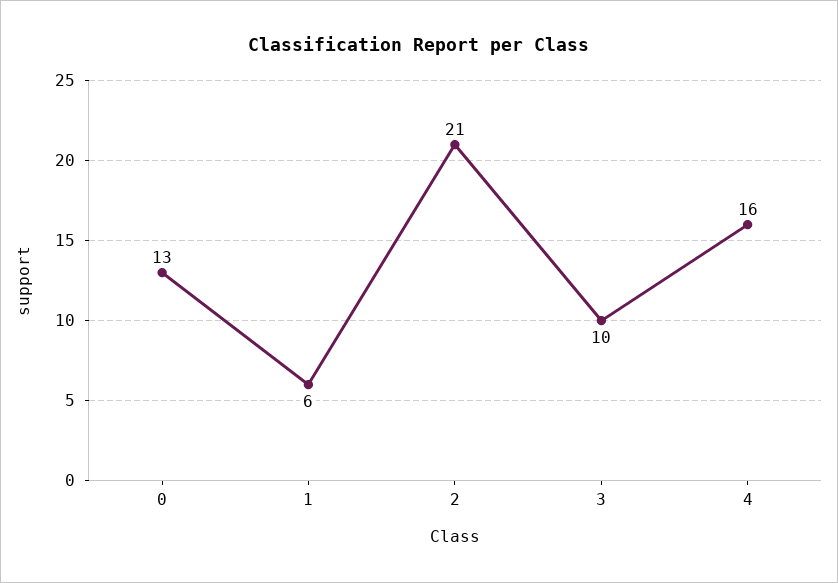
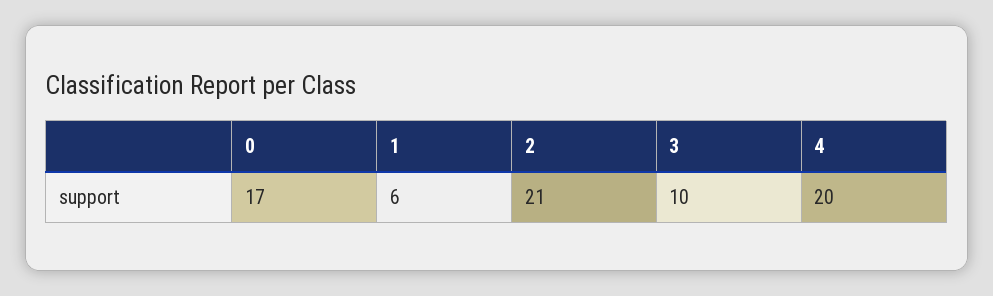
0: 13 -> 17
4: 16 -> 20

